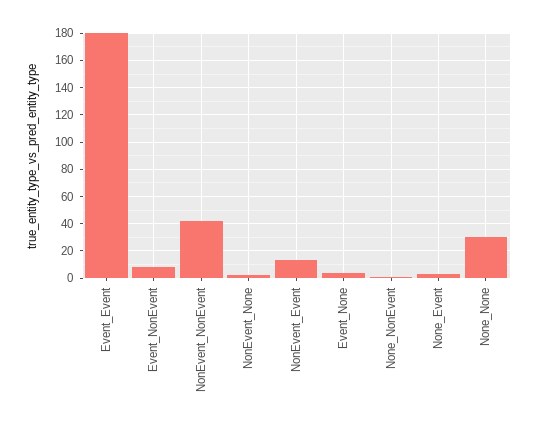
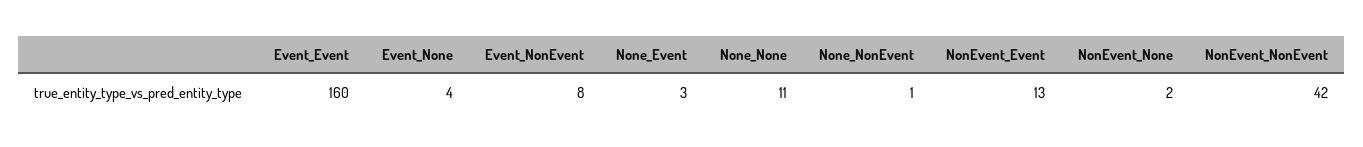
Event_Event: 180 -> 160
None_None: 30 -> 11

